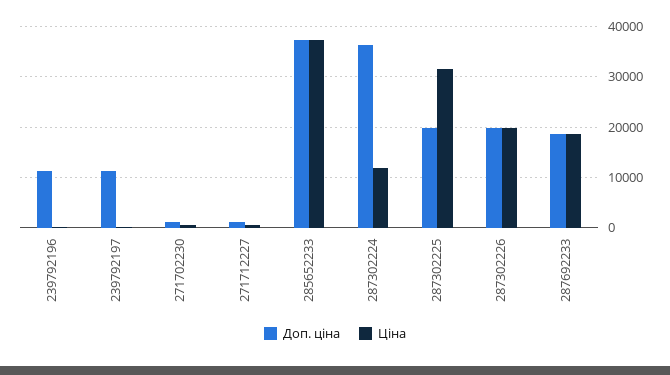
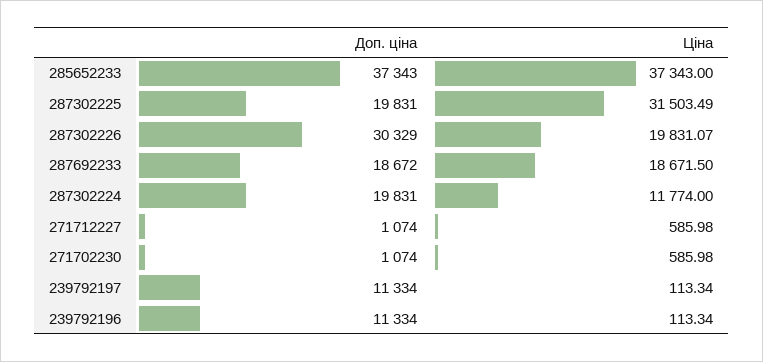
Доп. ціна, 287302224: 36000 -> 19831
Доп. ціна, 287302226: 20000 -> 30329

